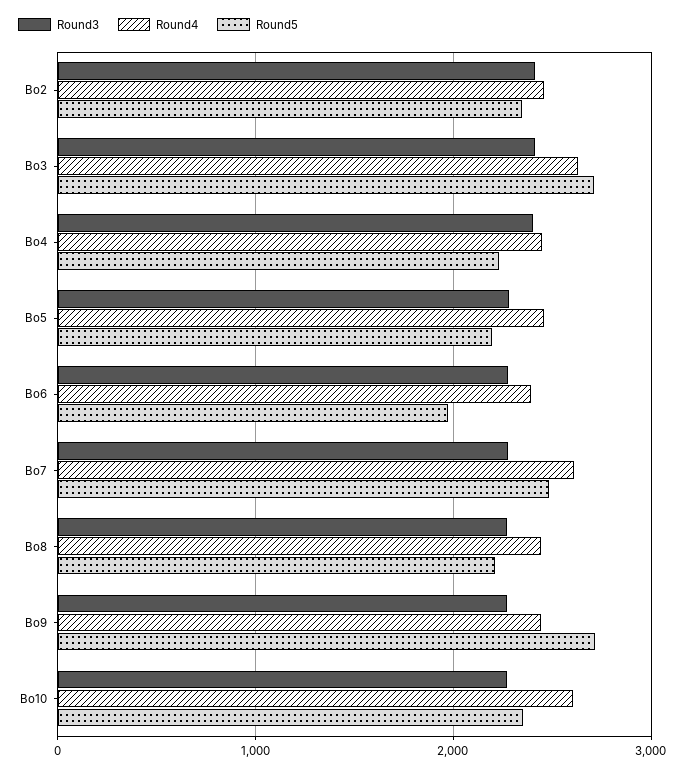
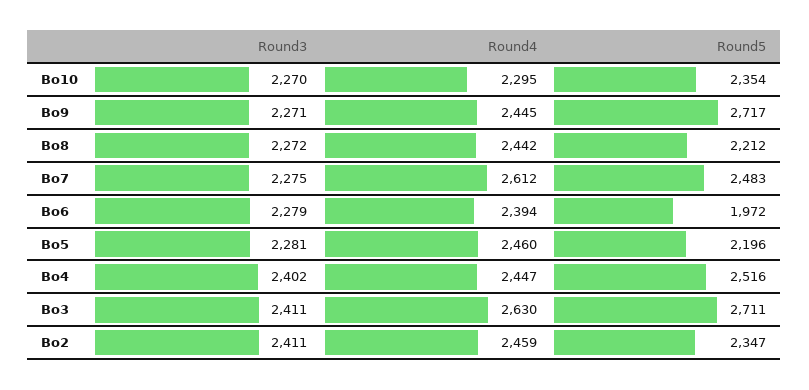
Round5, Bo4: 2200 -> 2516
Round4, Bo10: 2600 -> 2295

